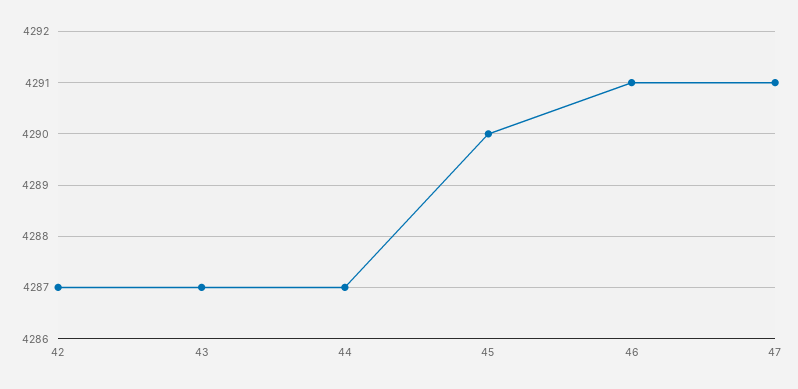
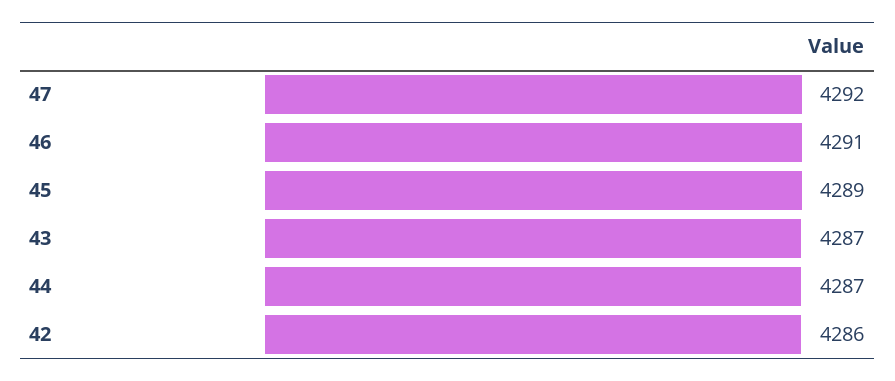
42: 4287 -> 4286
45: 4290 -> 4289
47: 4291 -> 4292

